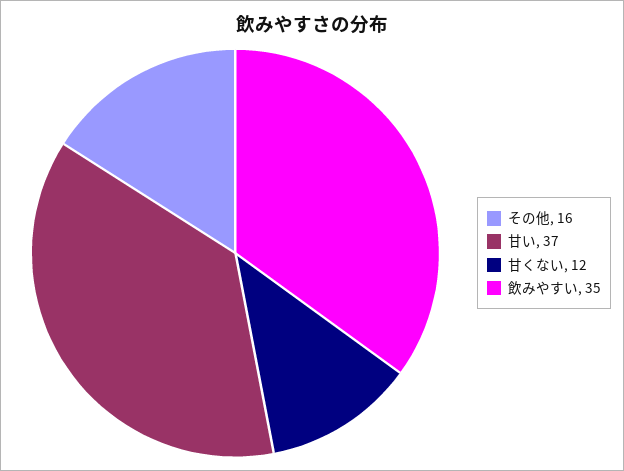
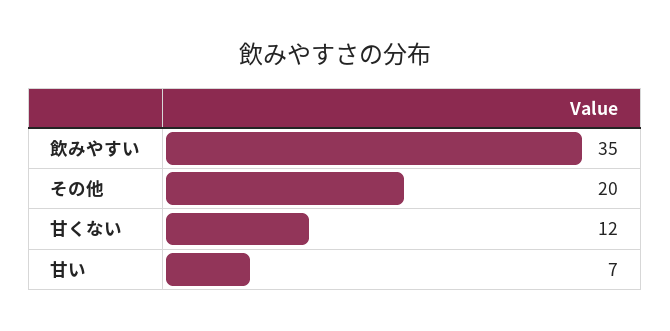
その他: 16 -> 20
甘い: 37 -> 7

